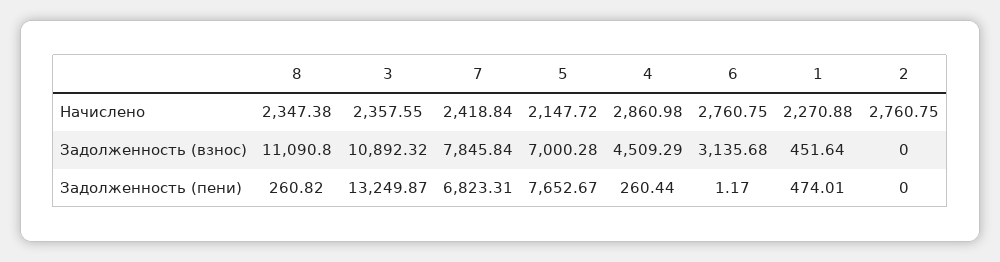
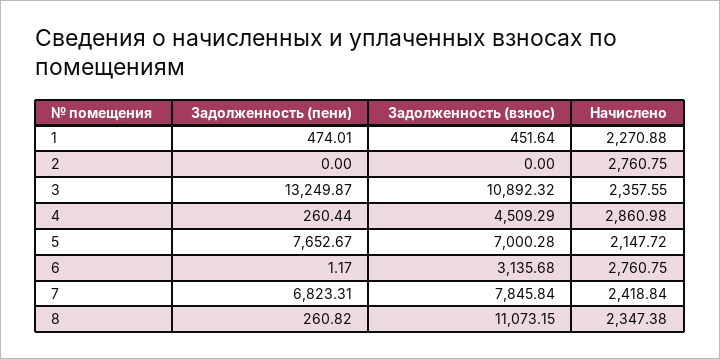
8, Задолженность (взнос): 11090.8 -> 11073.15

